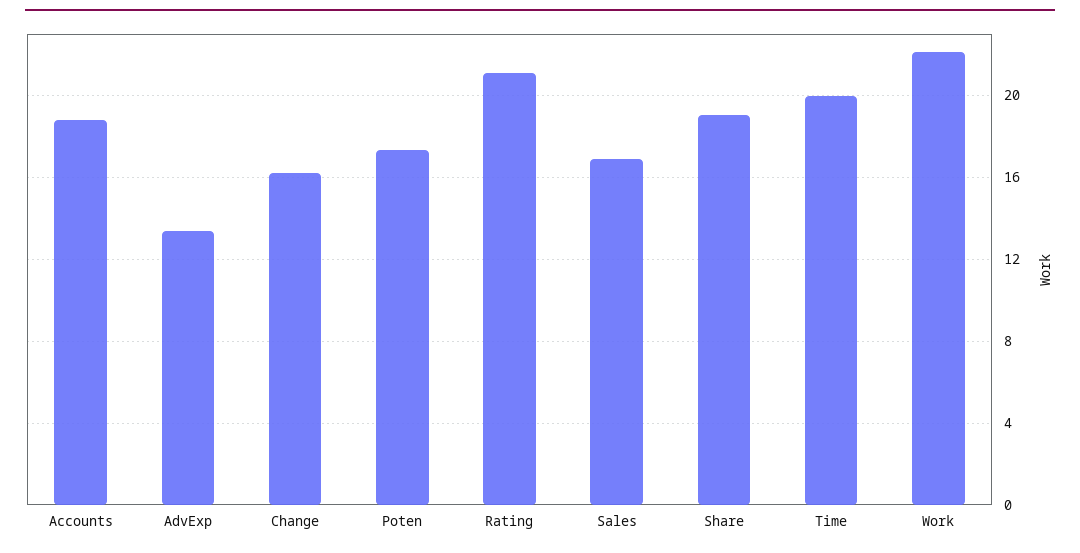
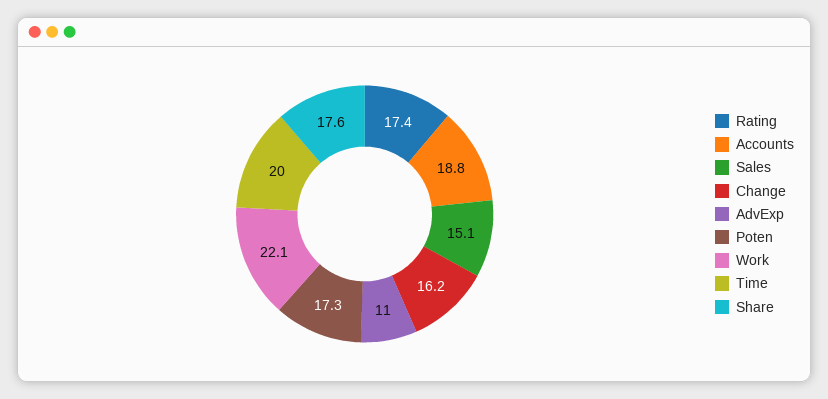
AdvExp: 13.5 -> 11
Rating: 21 -> 17.4
Sales: 17 -> 15.1
Share: 19 -> 17.6

